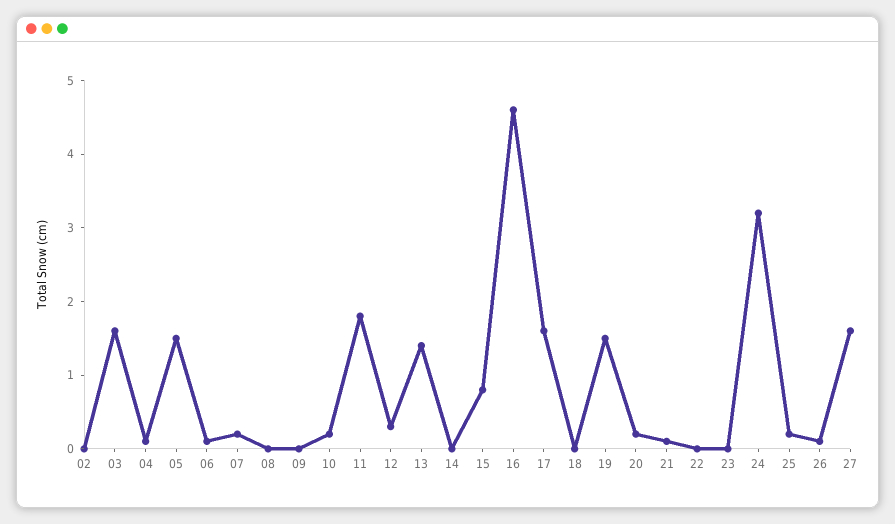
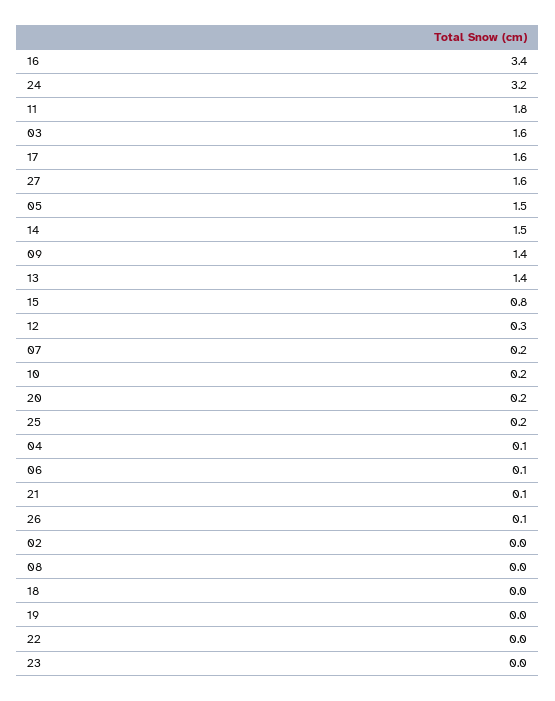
09: 0 -> 1.4
14: 0 -> 1.5
16: 4.5 -> 3.4
19: 1.5 -> 0

